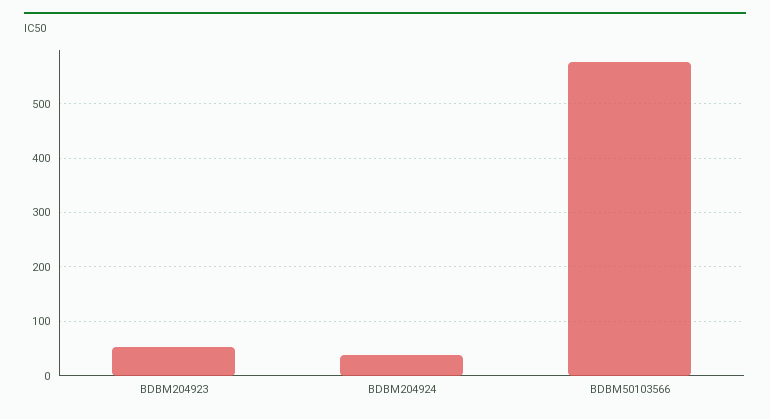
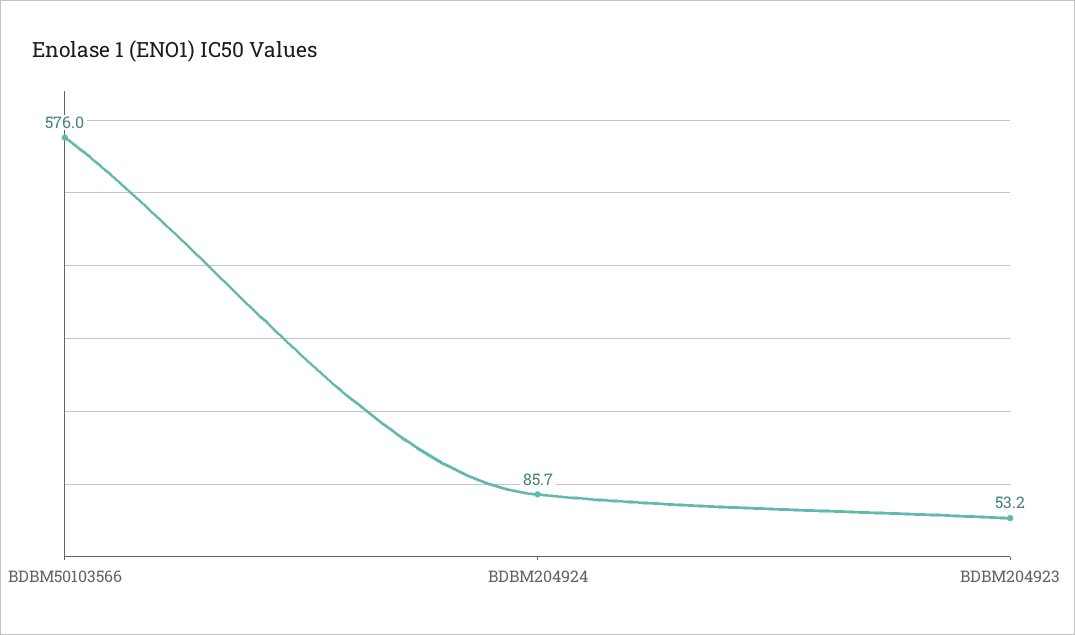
BDBM204924: 40 -> 85.7

